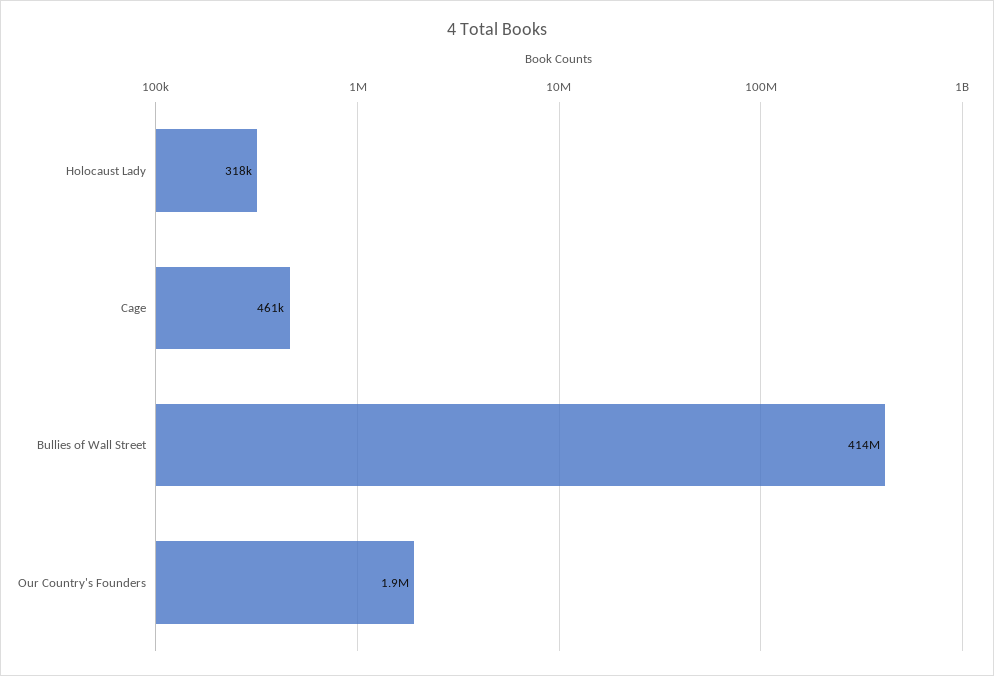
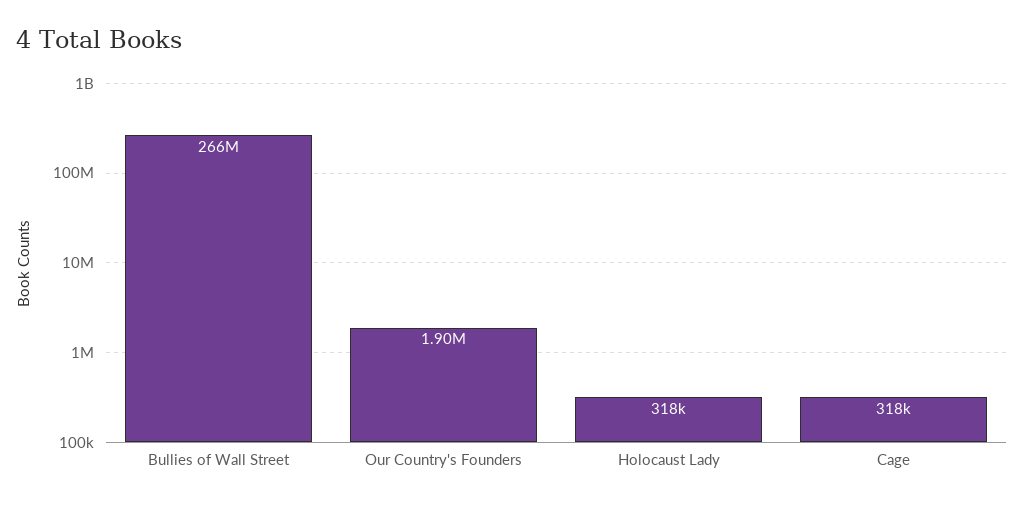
Cage: 461000 -> 318000
Bullies of Wall Street: 414000000 -> 266000000

